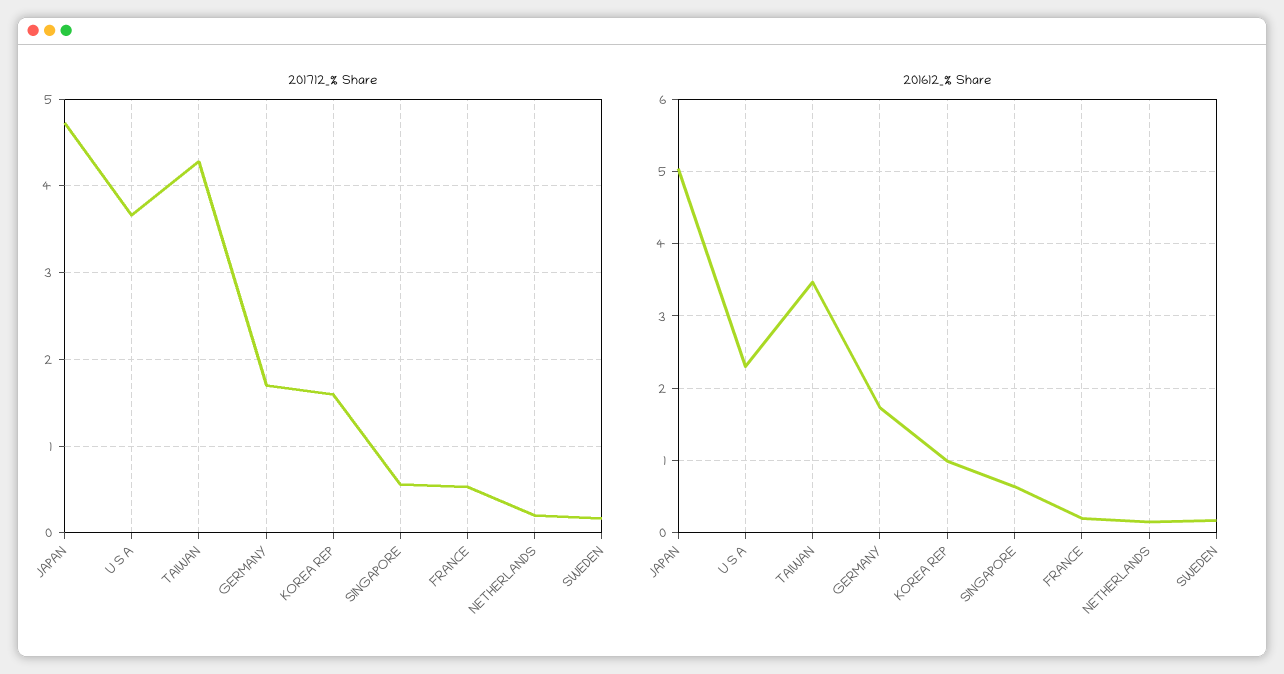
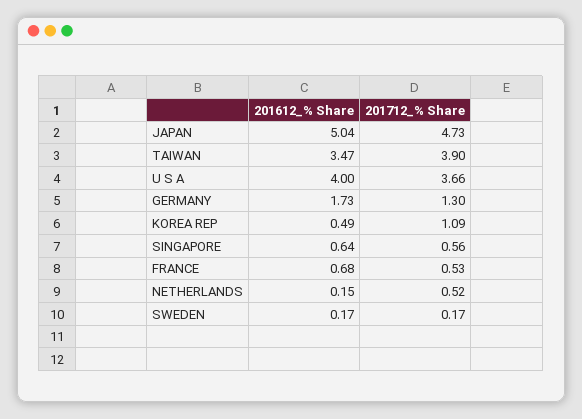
201712_% Share, TAIWAN: 4.3 -> 3.9
201712_% Share, GERMANY: 1.7 -> 1.3
201712_% Share, KOREA REP: 1.6 -> 1.09
201712_% Share, NETHERLANDS: 0.2 -> 0.52
201612_% Share, U S A: 2.3 -> 4
201612_% Share, KOREA REP: 1 -> 0.49
201612_% Share, FRANCE: 0.2 -> 0.68

